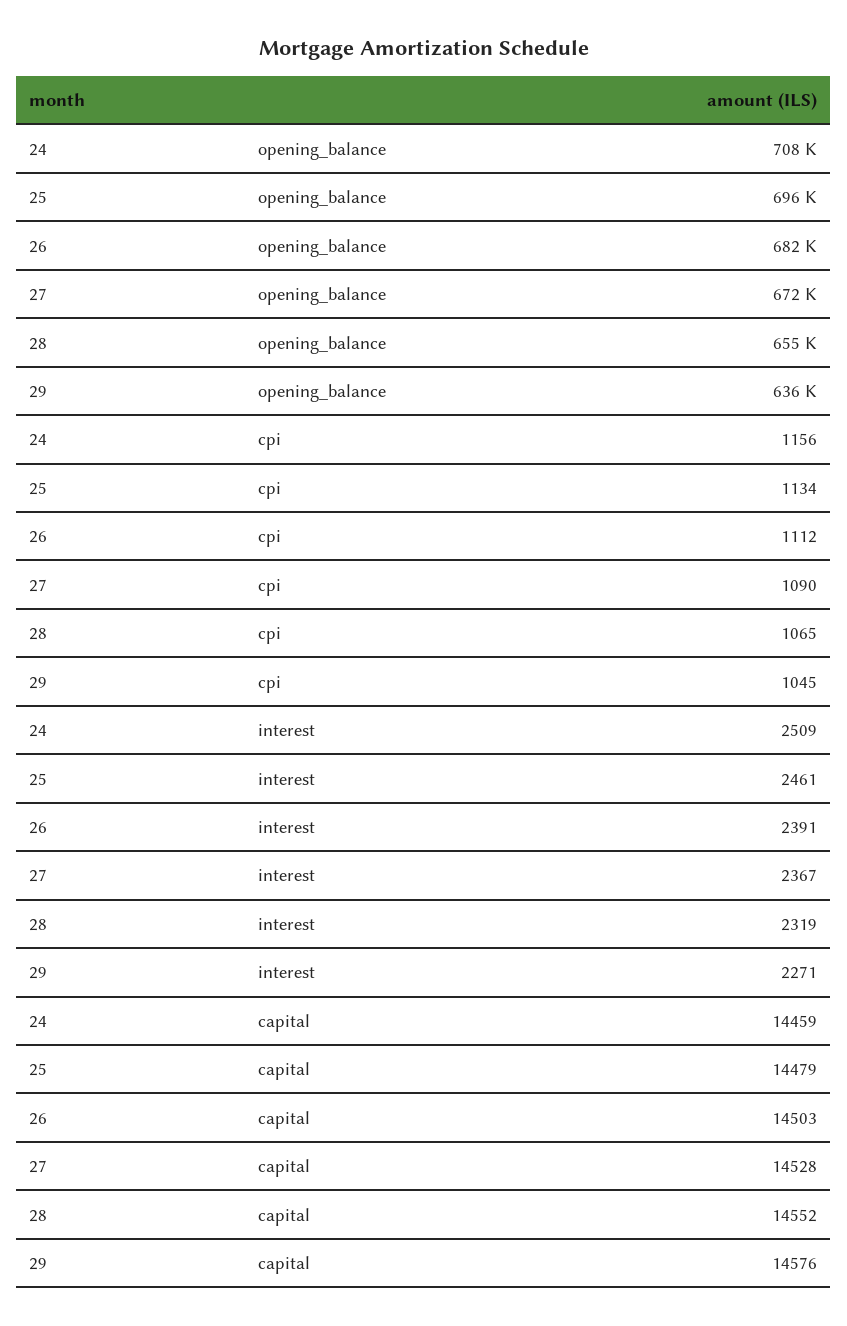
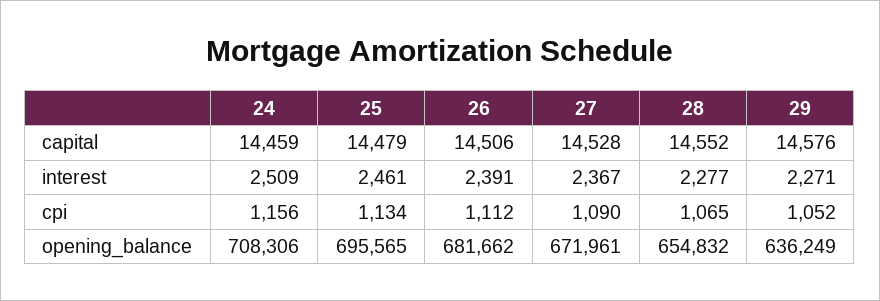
29, cpi: 1045 -> 1052
28, interest: 2319 -> 2277
26, capital: 14503 -> 14506

